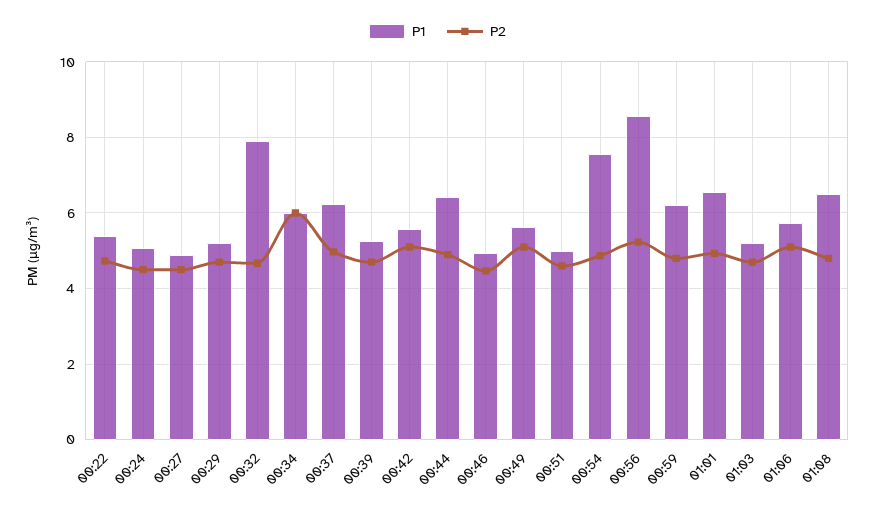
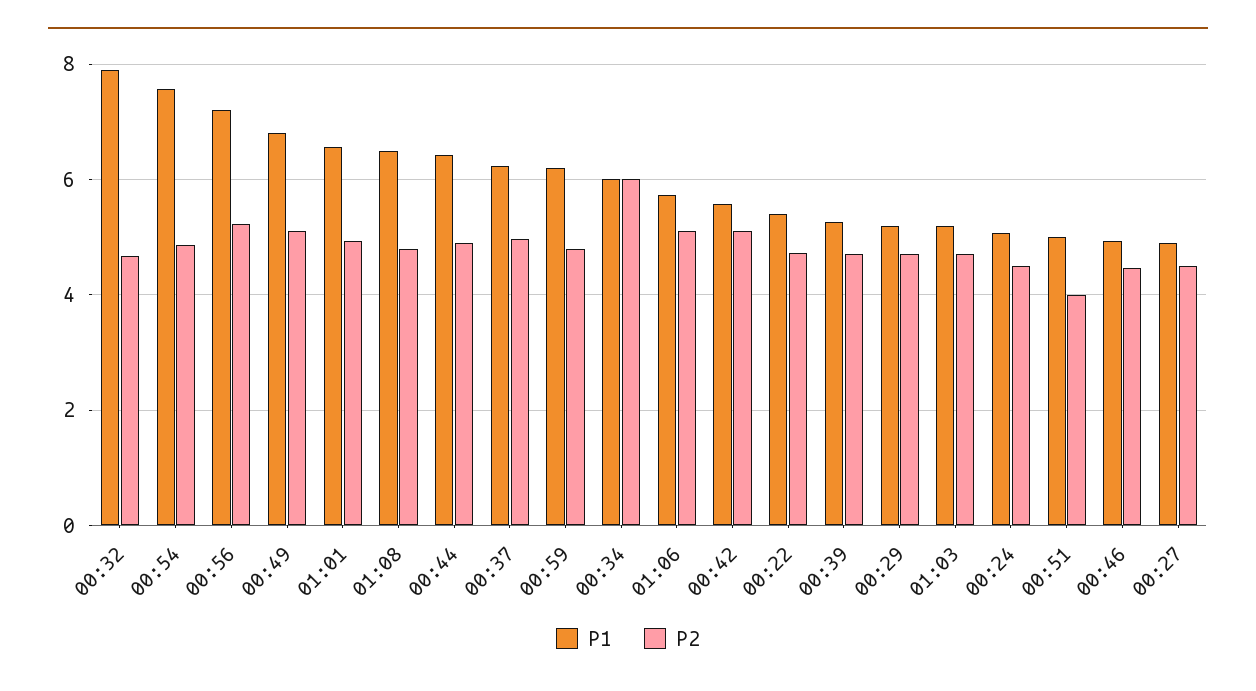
P1, 00:49: 5.6 -> 6.8
P2, 00:51: 4.6 -> 4
P1, 00:56: 8.6 -> 7.2

